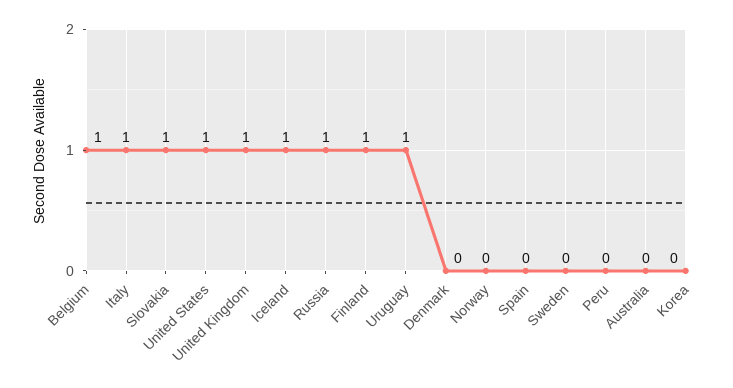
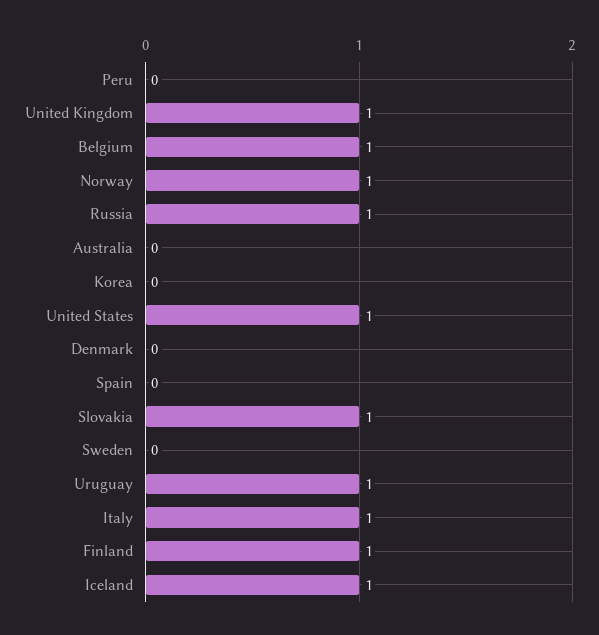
Norway: 0 -> 1

